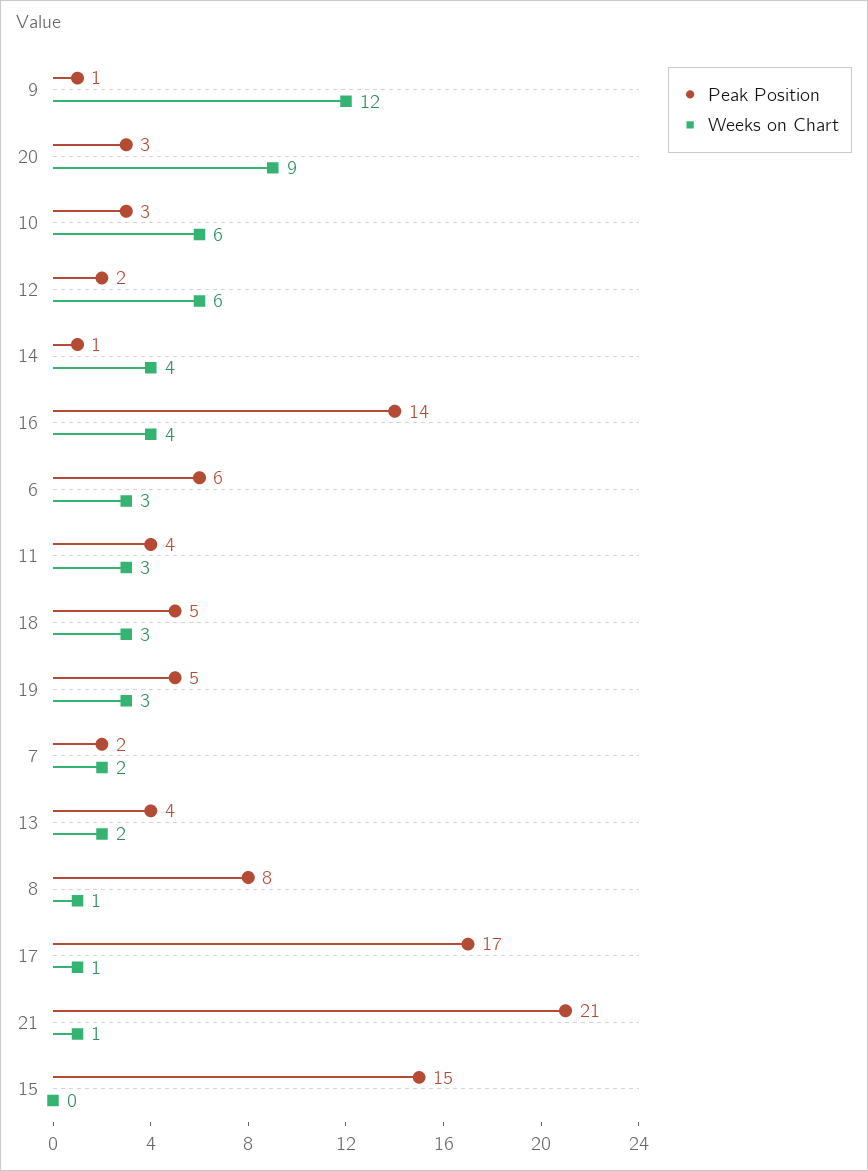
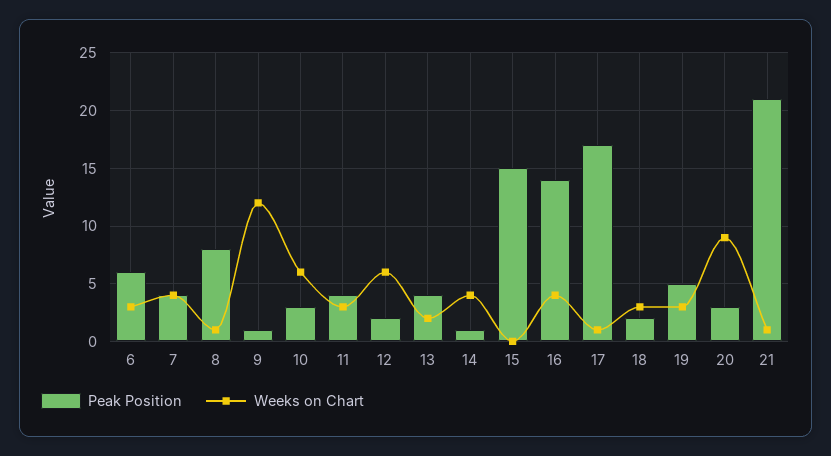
Peak Position, 18: 5 -> 2
Peak Position, 7: 2 -> 4
Weeks on Chart, 7: 2 -> 4

